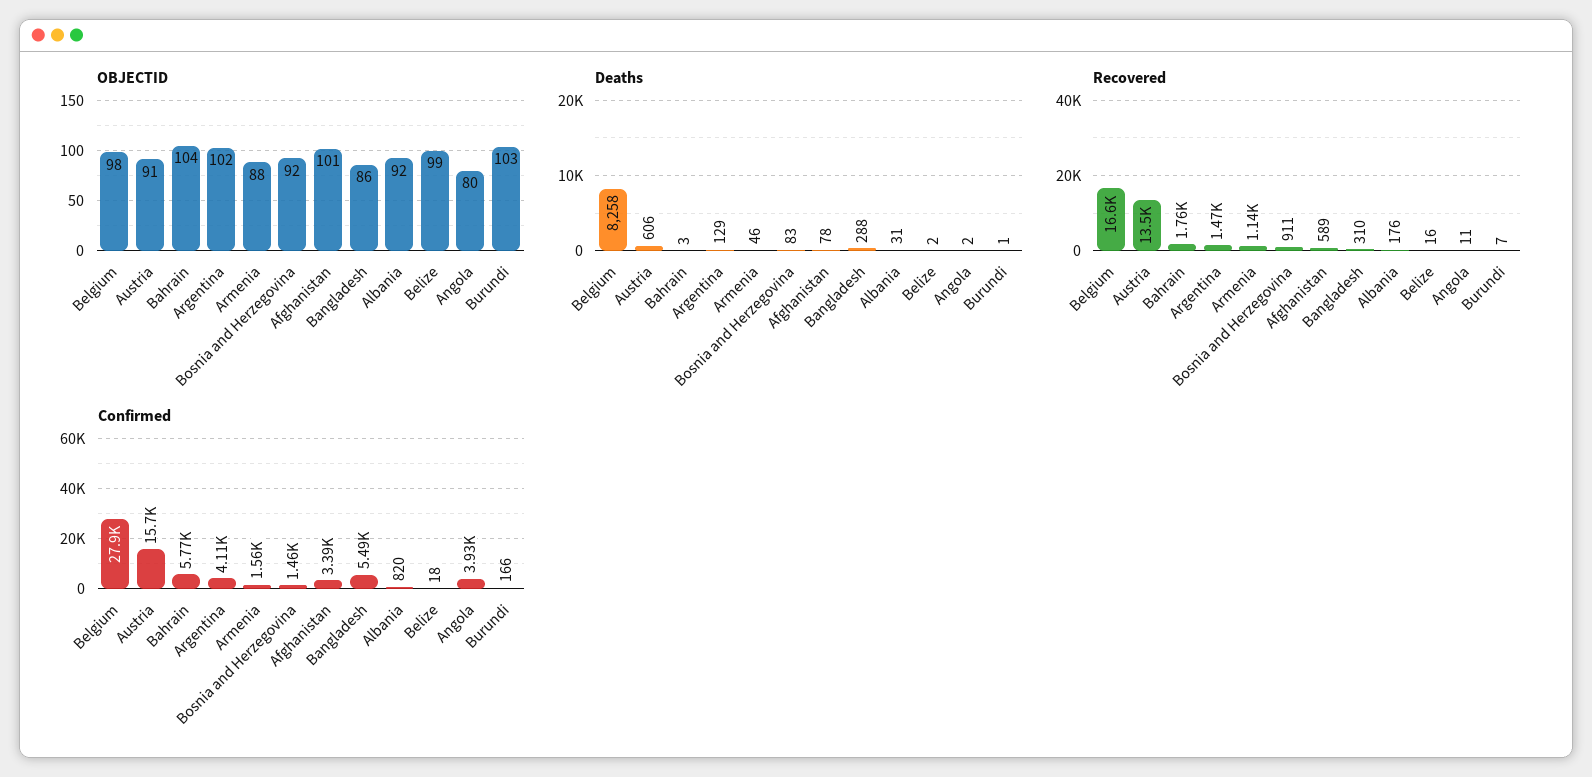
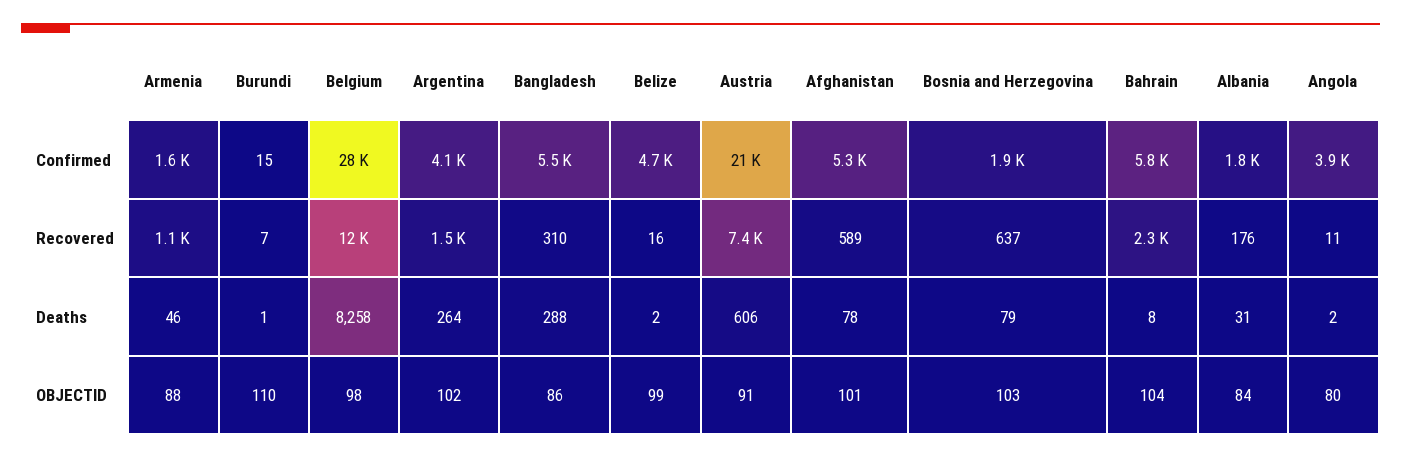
OBJECTID, Bosnia and Herzegovina: 92 -> 103
OBJECTID, Albania: 92 -> 84
OBJECTID, Burundi: 103 -> 110
Deaths, Bahrain: 3 -> 8
Deaths, Argentina: 129 -> 264
Deaths, Bosnia and Herzegovina: 83 -> 79
Recovered, Belgium: 16600 -> 12000
Recovered, Austria: 13500 -> 7400
Recovered, Bahrain: 1760 -> 2300
Recovered, Bosnia and Herzegovina: 911 -> 637
Confirmed, Austria: 15700 -> 21000
Confirmed, Bosnia and Herzegovina: 1460 -> 1900
Confirmed, Afghanistan: 3390 -> 5300
Confirmed, Albania: 820 -> 1800
Confirmed, Belize: 18 -> 4700
Confirmed, Burundi: 166 -> 15

